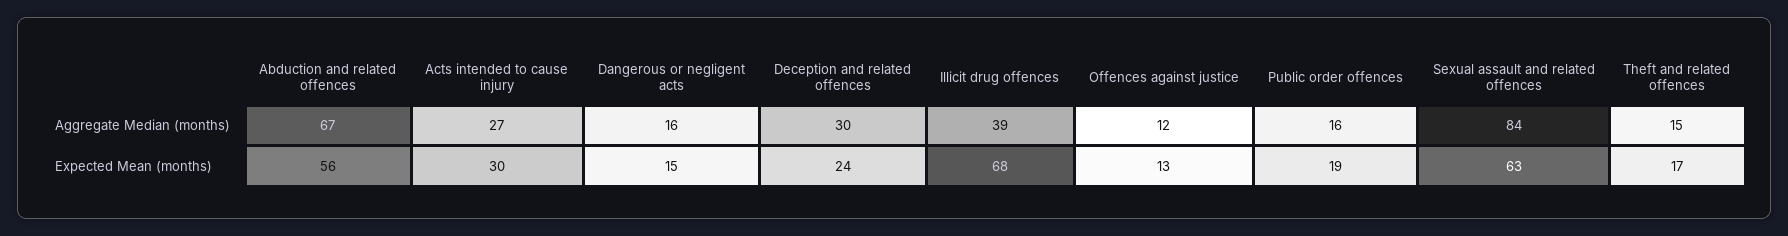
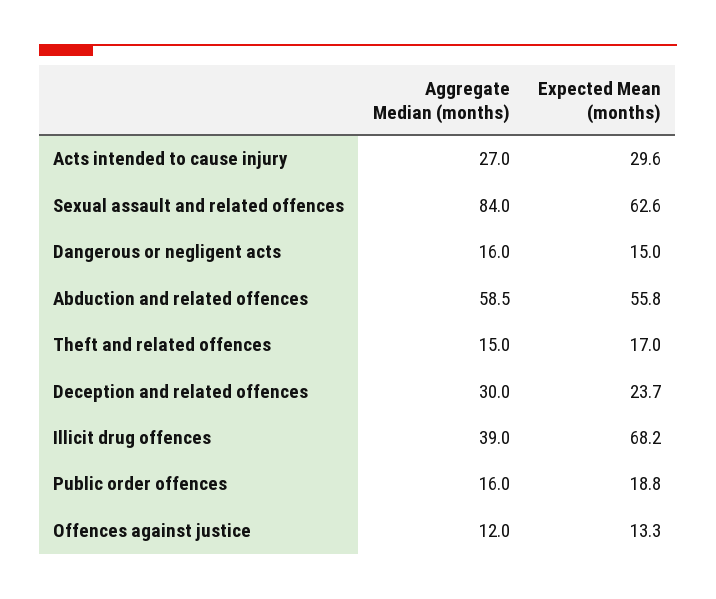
Abduction and related offences, Aggregate Median (months): 67 -> 58.5

